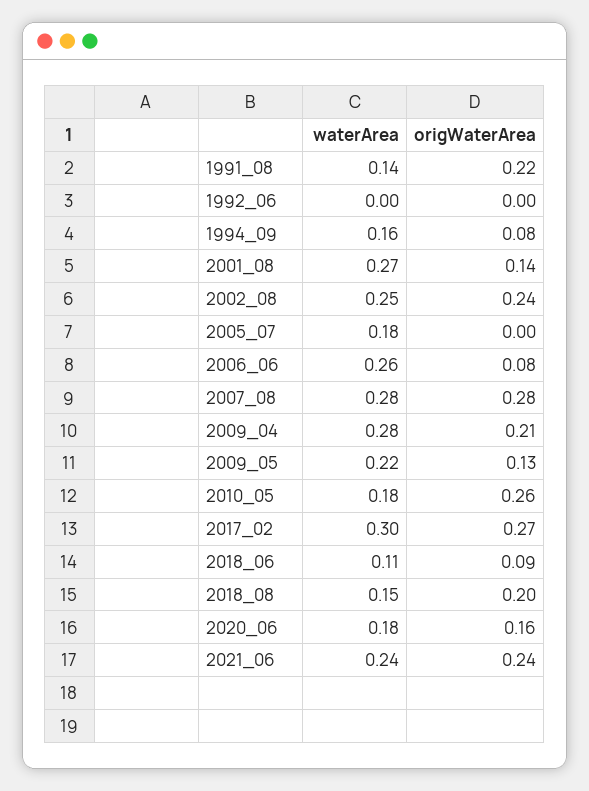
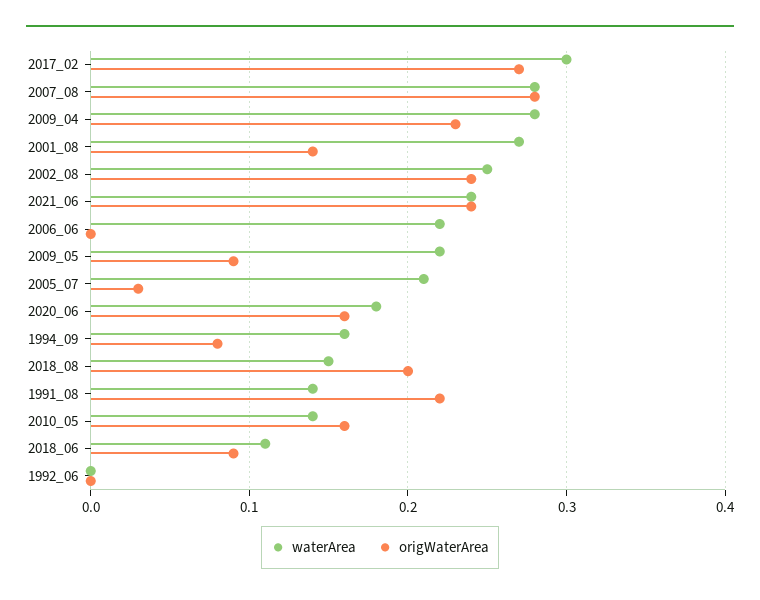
waterArea, 2005_07: 0.18 -> 0.21
origWaterArea, 2005_07: 0 -> 0.03
waterArea, 2006_06: 0.26 -> 0.22
origWaterArea, 2006_06: 0.08 -> 0
origWaterArea, 2009_04: 0.21 -> 0.23
origWaterArea, 2009_05: 0.13 -> 0.09
waterArea, 2010_05: 0.18 -> 0.14
origWaterArea, 2010_05: 0.26 -> 0.16

